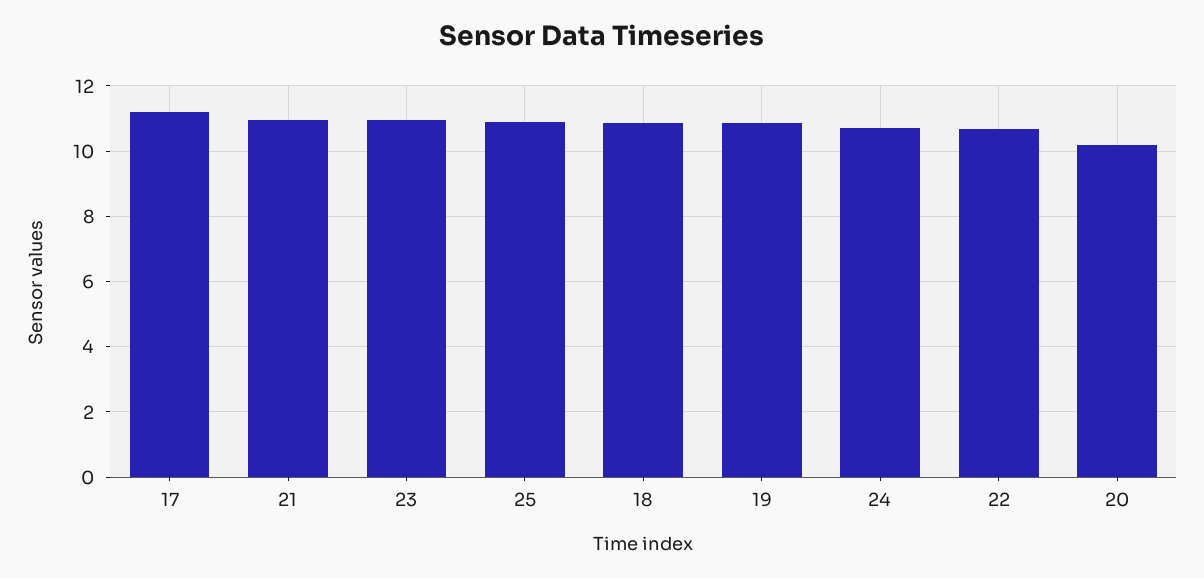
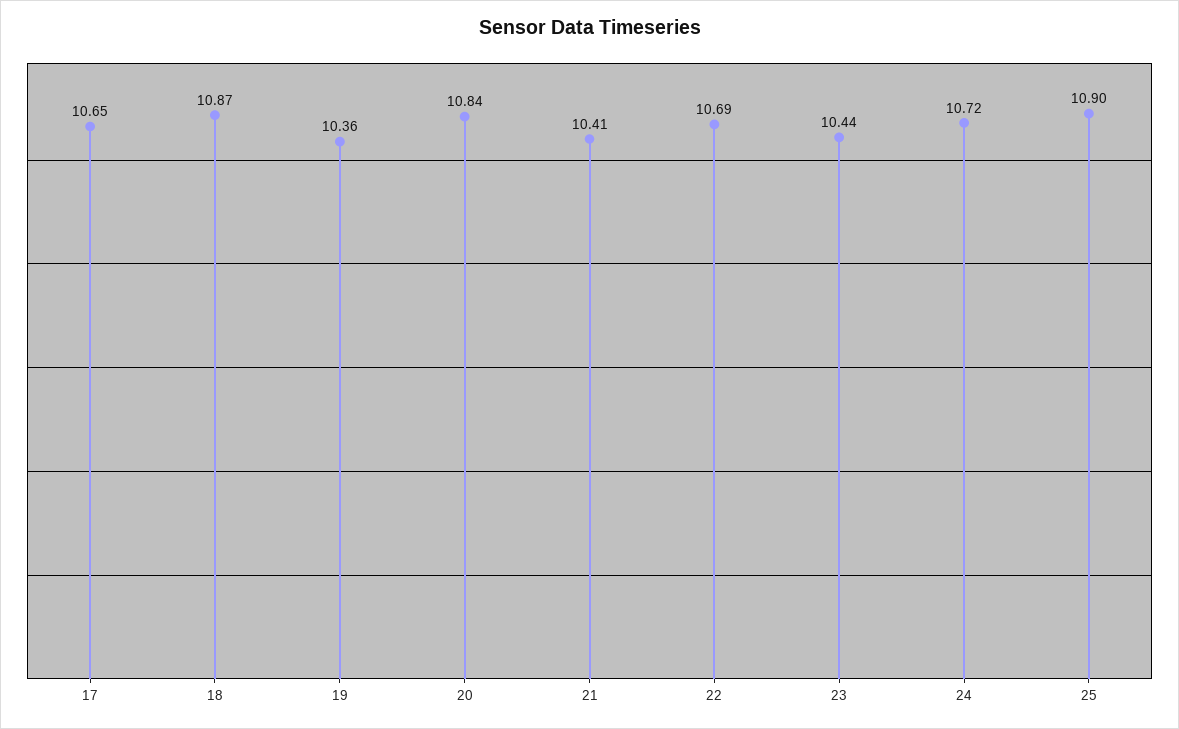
17: 11.2 -> 10.65
21: 11 -> 10.41
23: 11 -> 10.44
19: 10.8 -> 10.36
20: 10.2 -> 10.84

